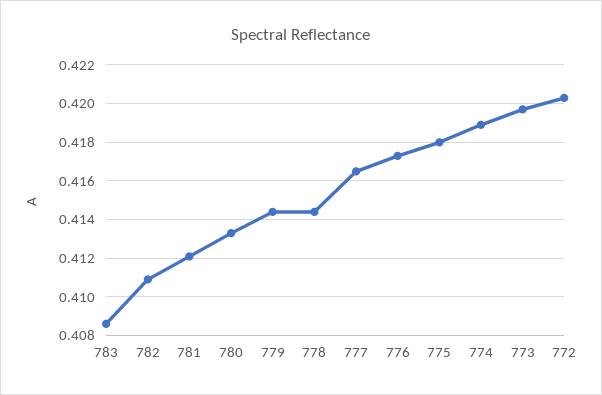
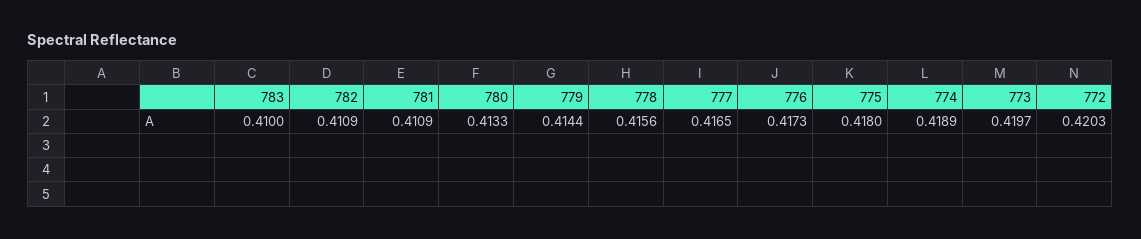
783: 0.4085 -> 0.41
781: 0.412 -> 0.4109
778: 0.4145 -> 0.4156

